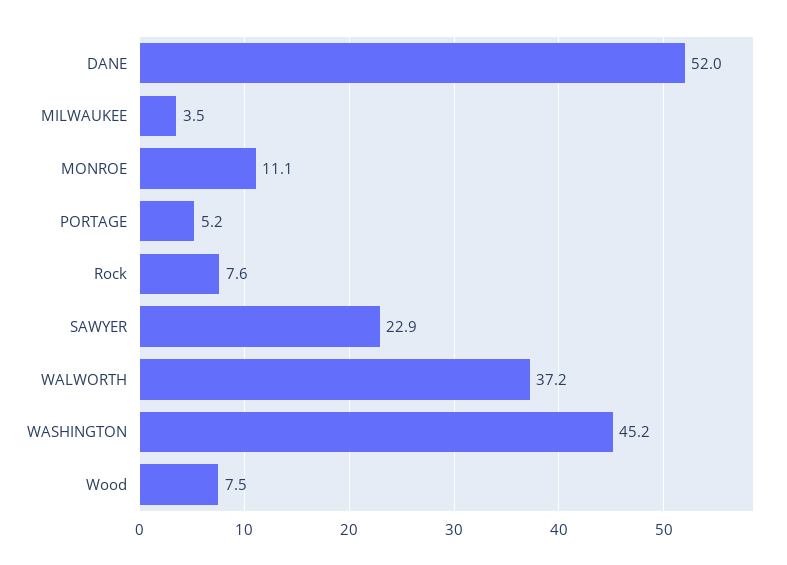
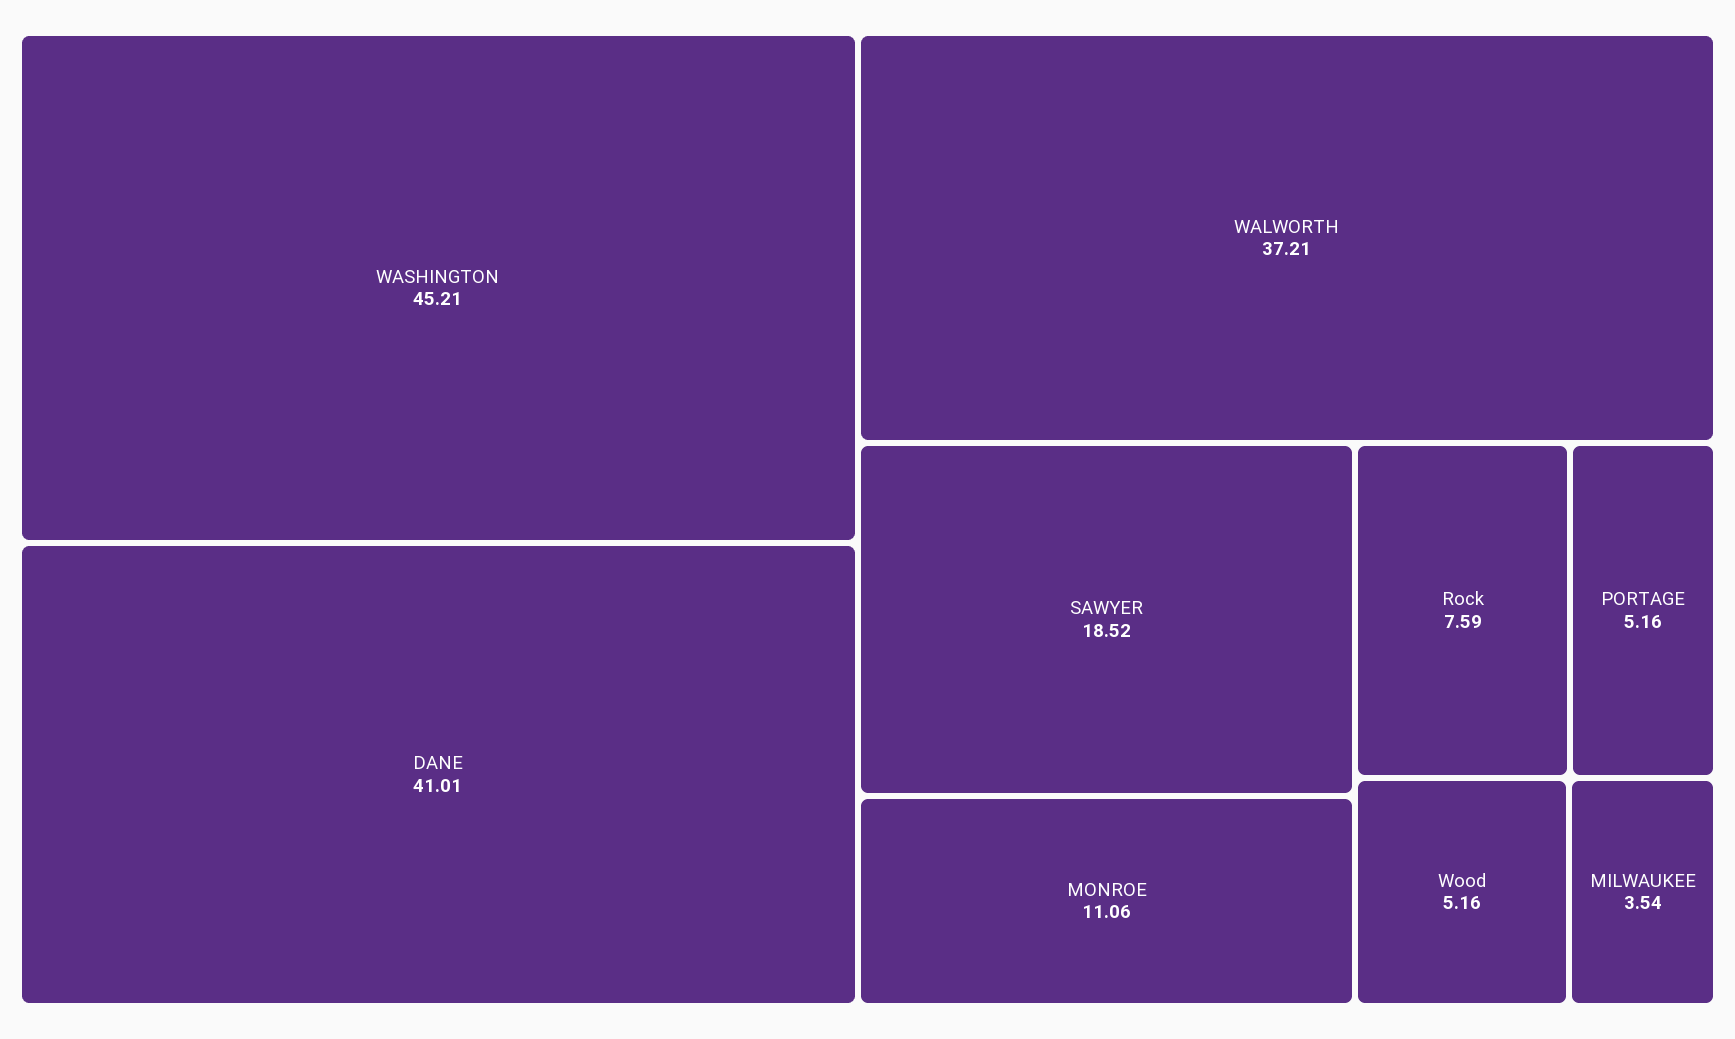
DANE: 52 -> 41.01
SAWYER: 22.9 -> 18.52
Wood: 7.5 -> 5.16

